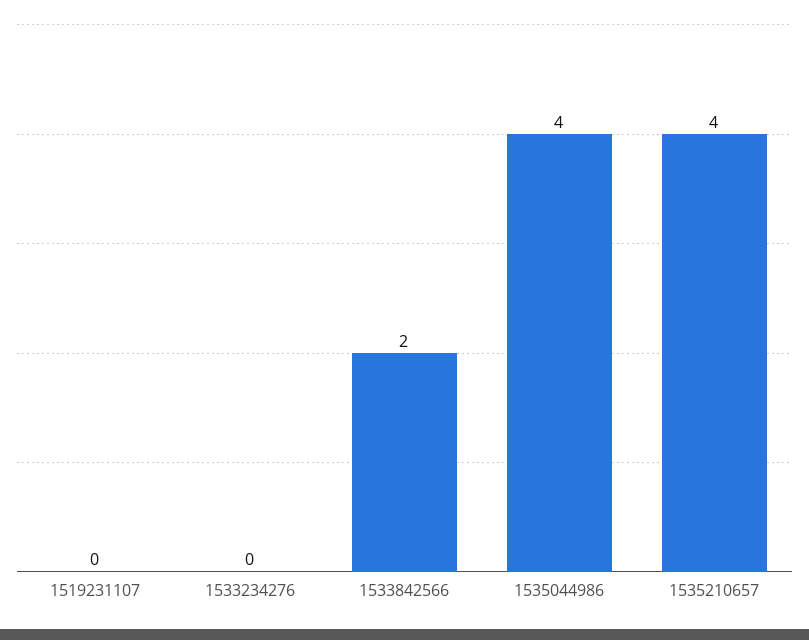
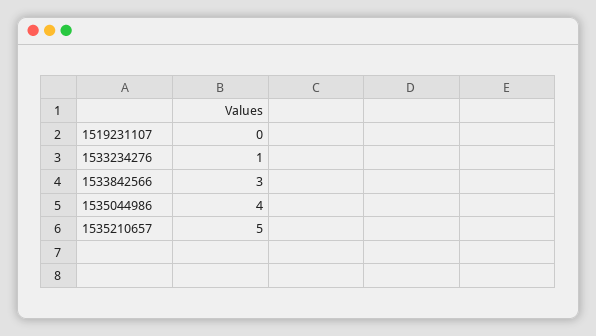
1533234276: 0 -> 1
1533842566: 2 -> 3
1535210657: 4 -> 5

